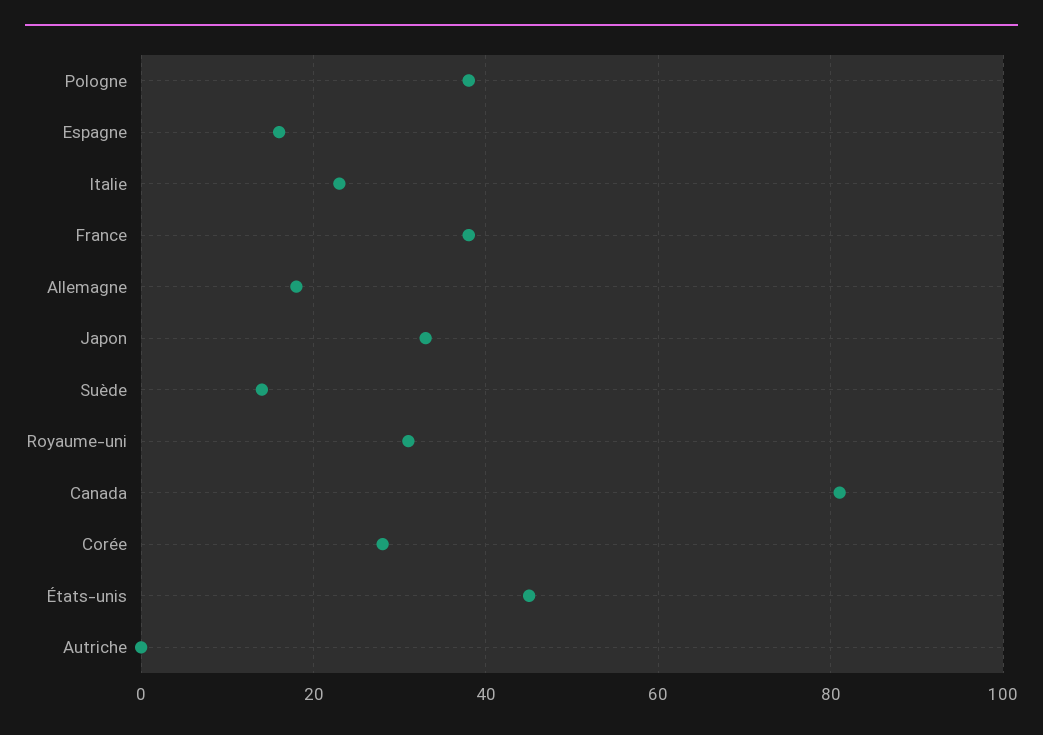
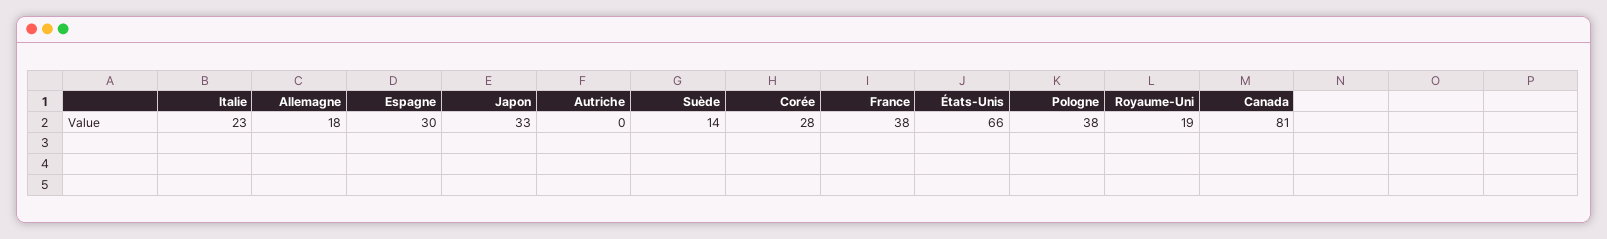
Espagne: 15 -> 30
Royaume-uni: 30 -> 19
États-unis: 45 -> 66

